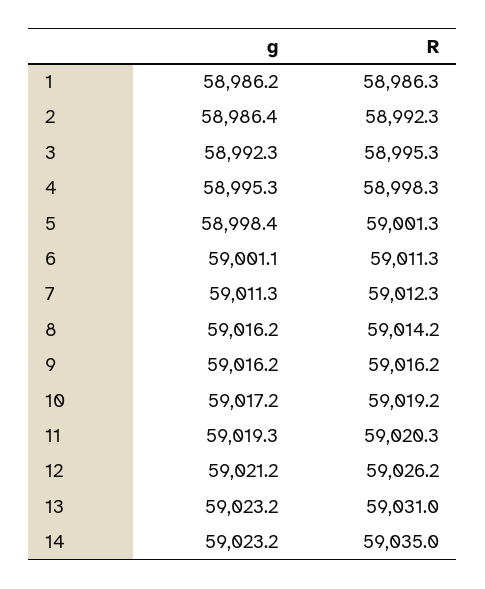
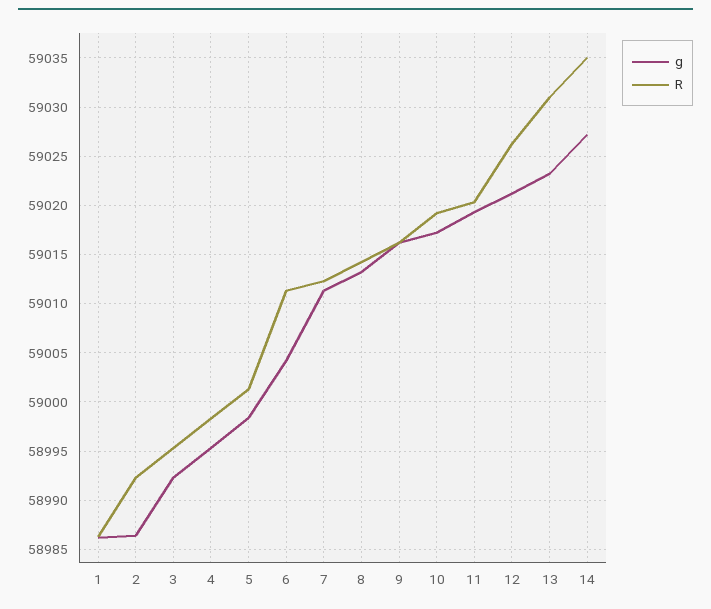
g, 6: 59001.1 -> 59004
g, 8: 59016.2 -> 59013
g, 14: 59023.2 -> 59027

